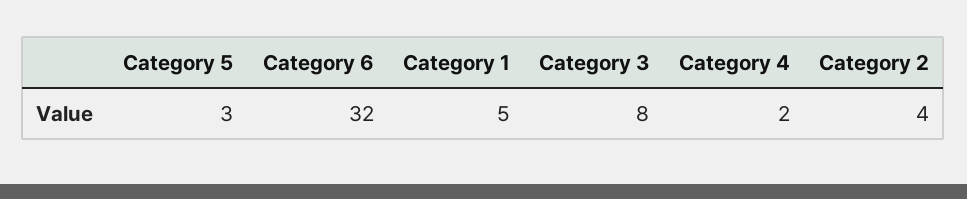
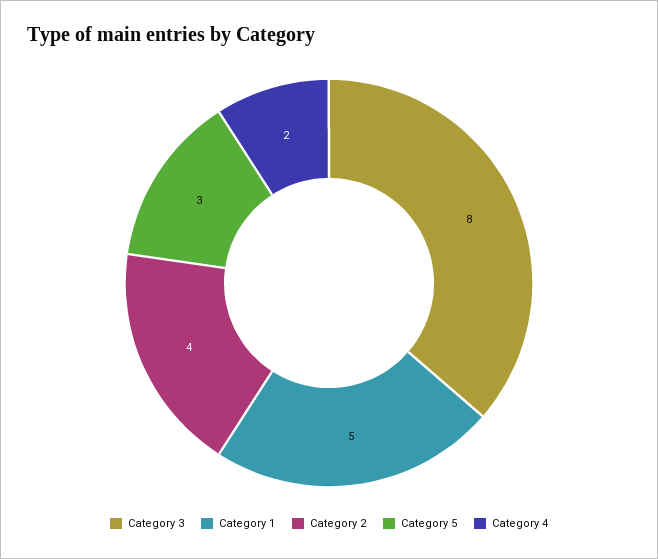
Category 6: 32 -> none

